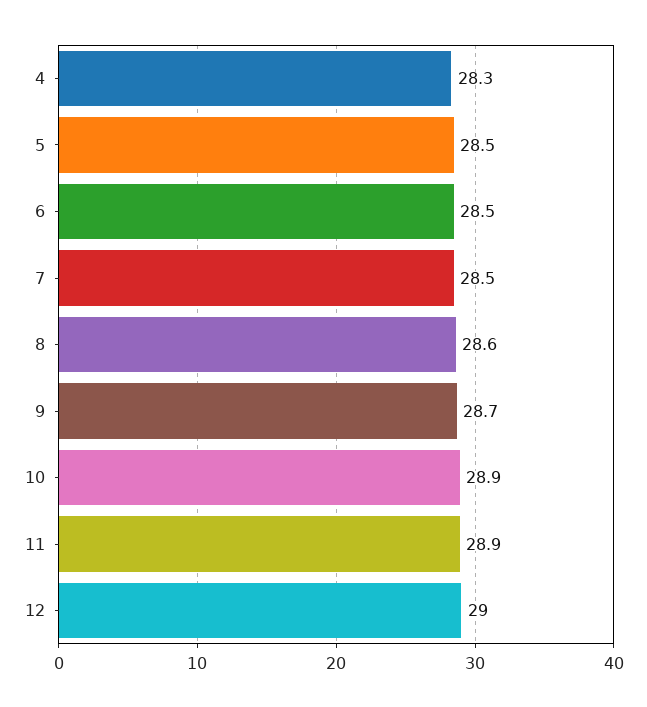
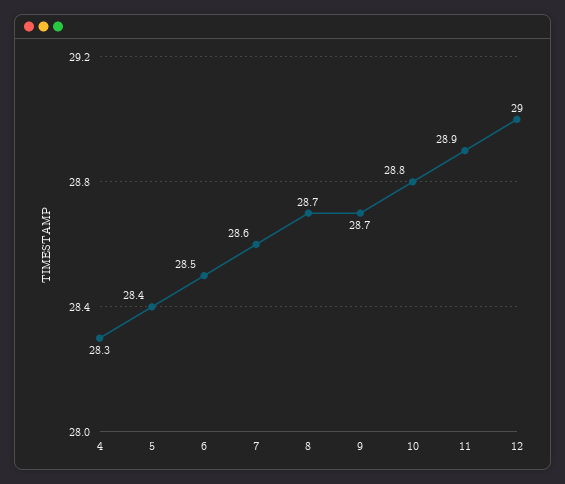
5: 28.5 -> 28.4
7: 28.5 -> 28.6
8: 28.6 -> 28.7
10: 28.9 -> 28.8

